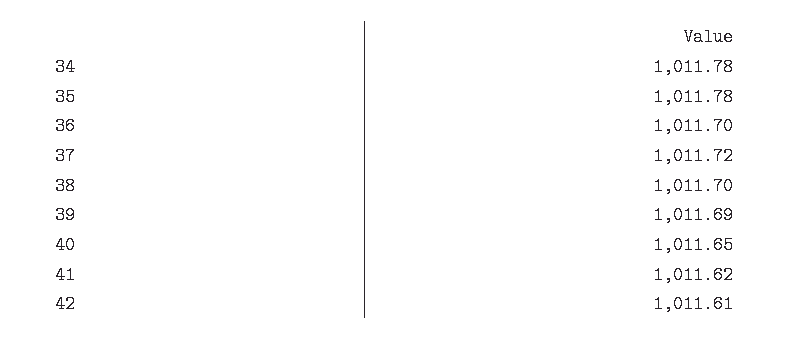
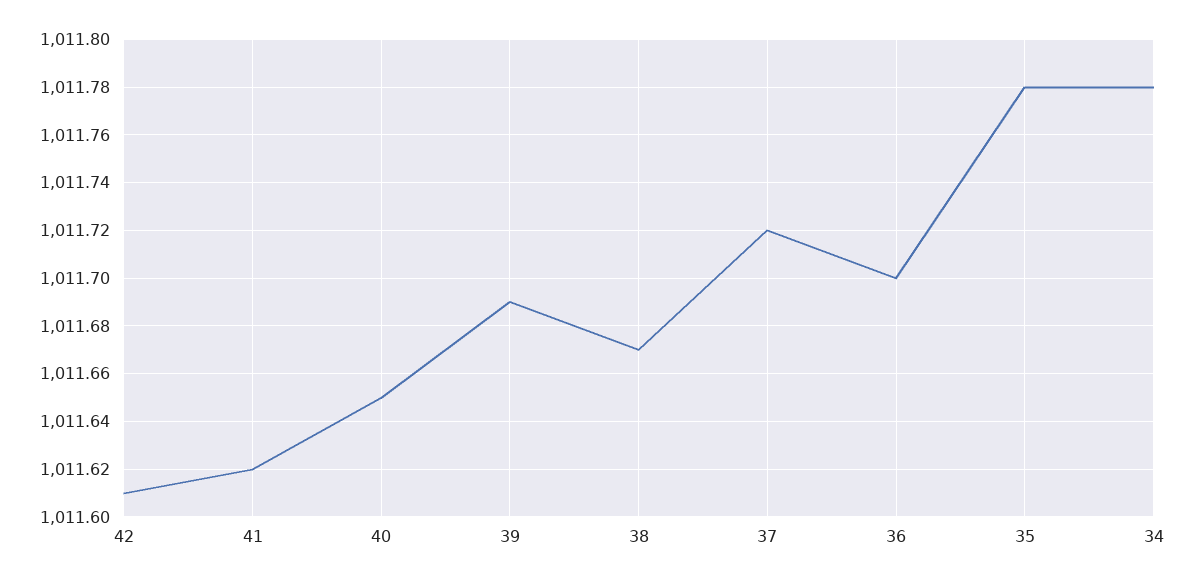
38: 1011.7 -> 1011.67

